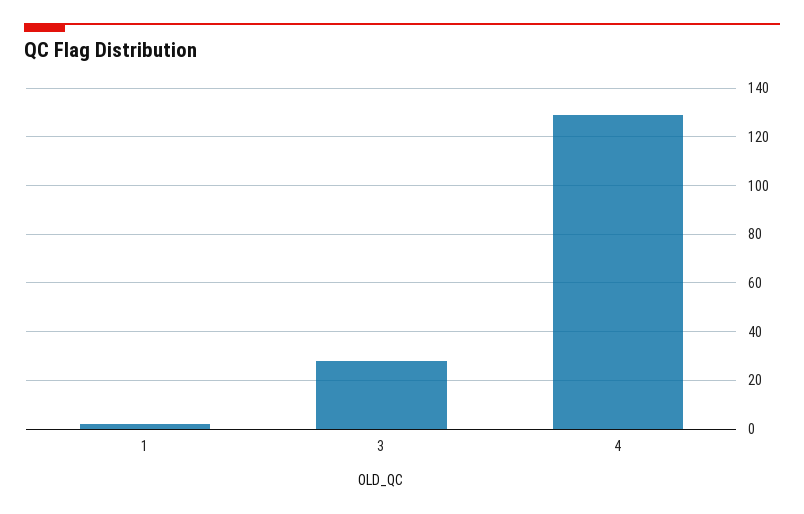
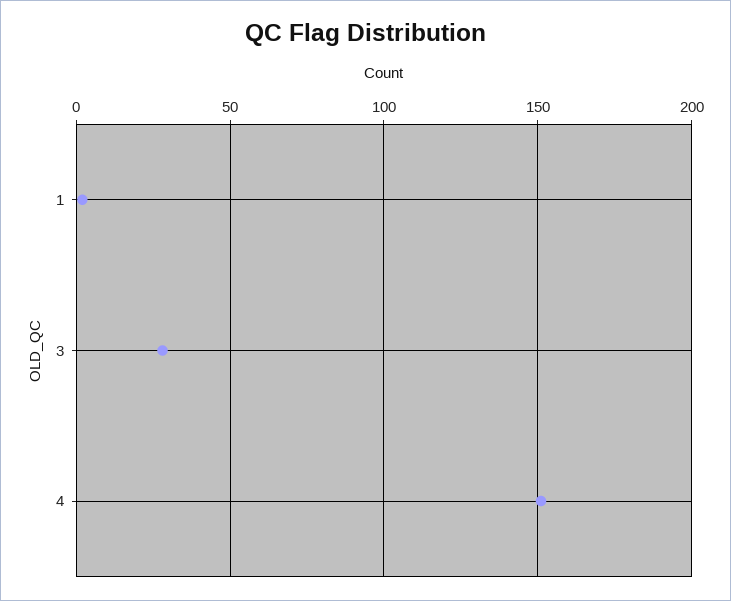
4: 130 -> 150

